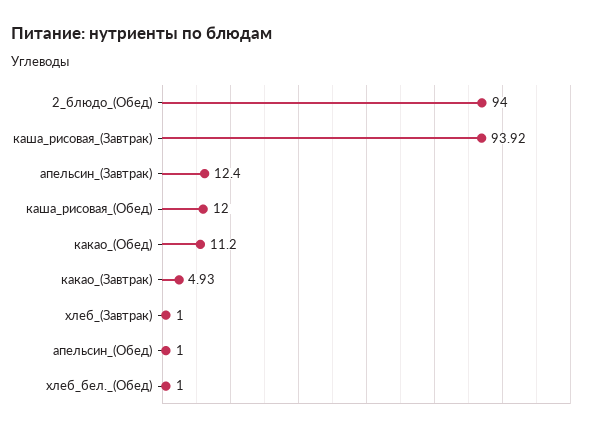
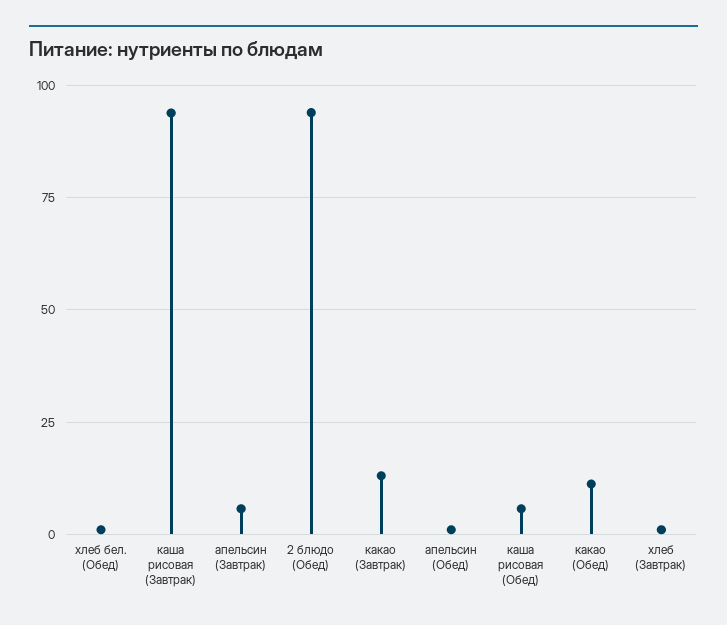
апельсин_(Завтрак): 12.4 -> 5
каша_рисовая_(Обед): 12 -> 5
какао_(Завтрак): 4.93 -> 12.5

